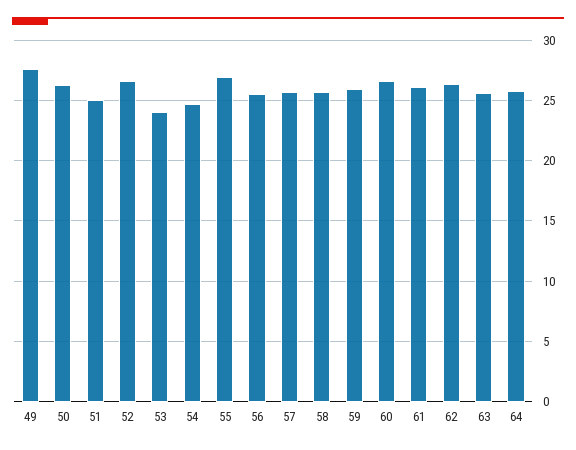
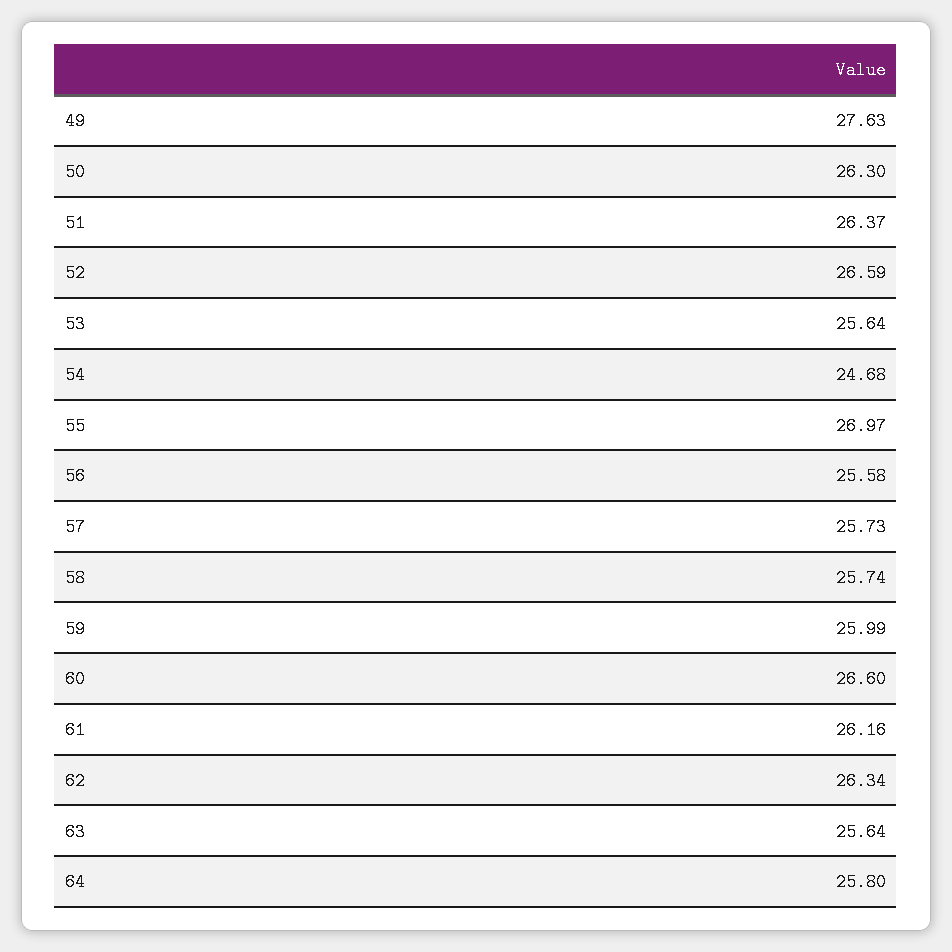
51: 25 -> 26.37
53: 24 -> 25.64

